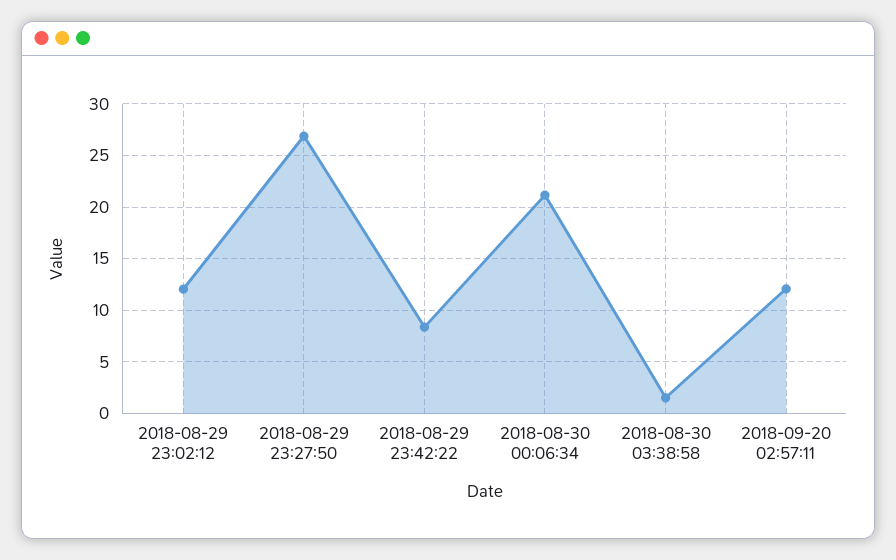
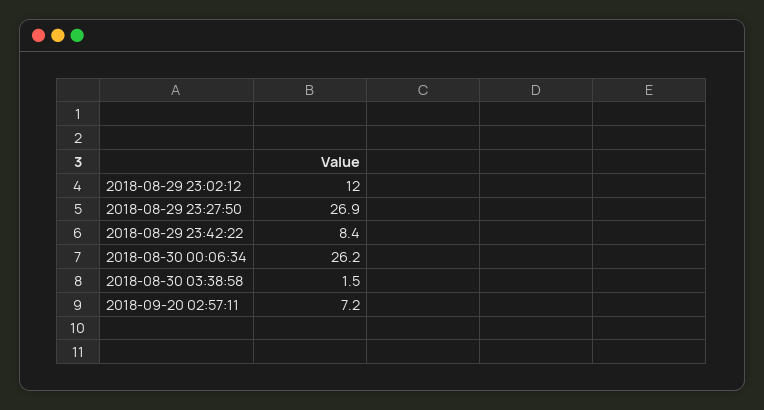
2018-08-30 00:06:34: 21 -> 26.2
2018-09-20 02:57:11: 12 -> 7.2

